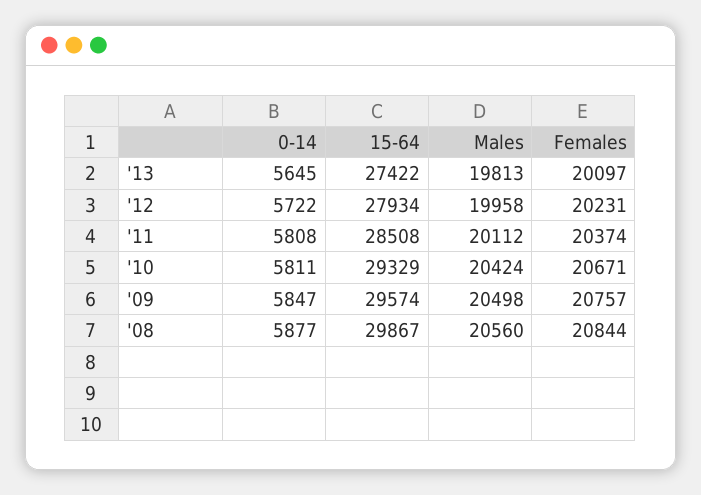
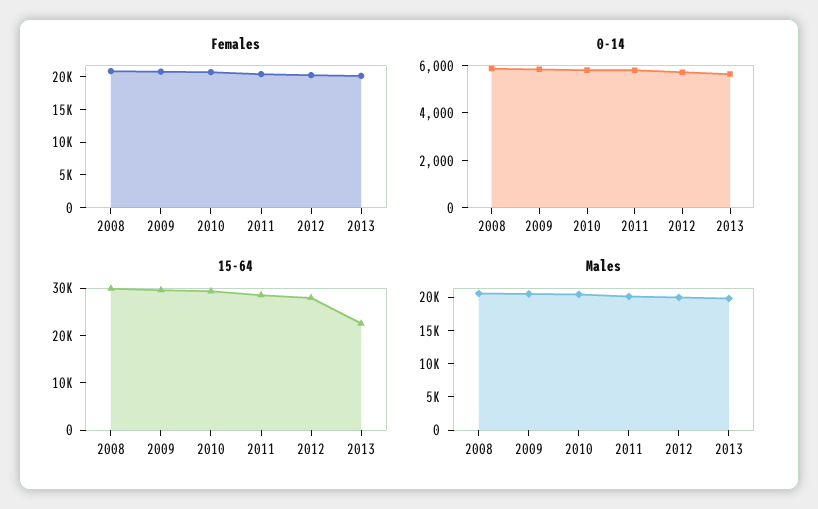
15-64, '13: 27422 -> 22000

